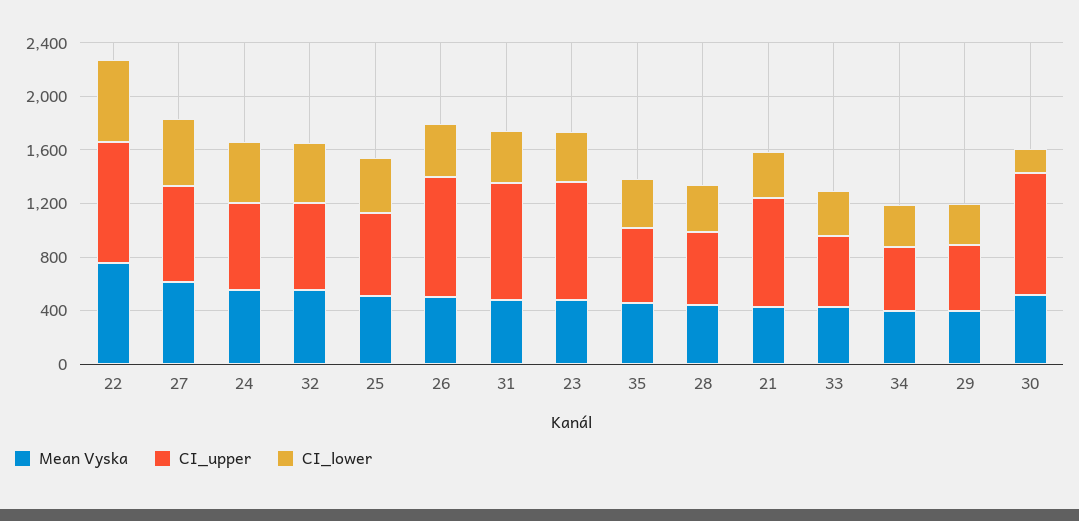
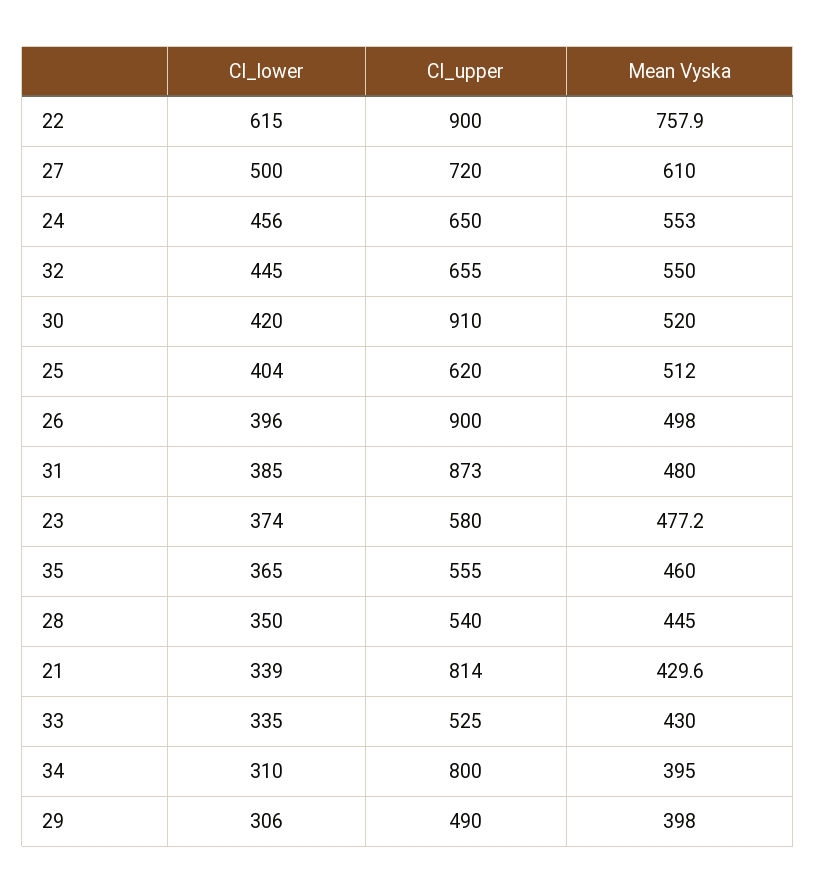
CI_upper, 23: 900 -> 580
CI_upper, 34: 500 -> 800
CI_lower, 30: 200 -> 420

